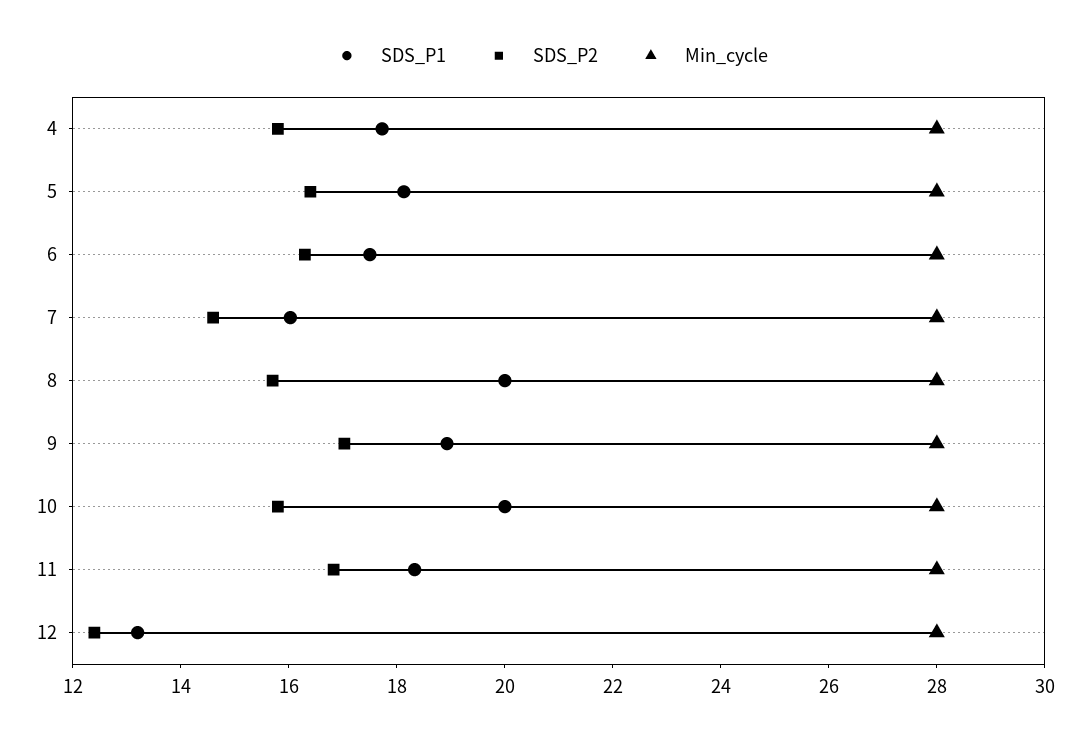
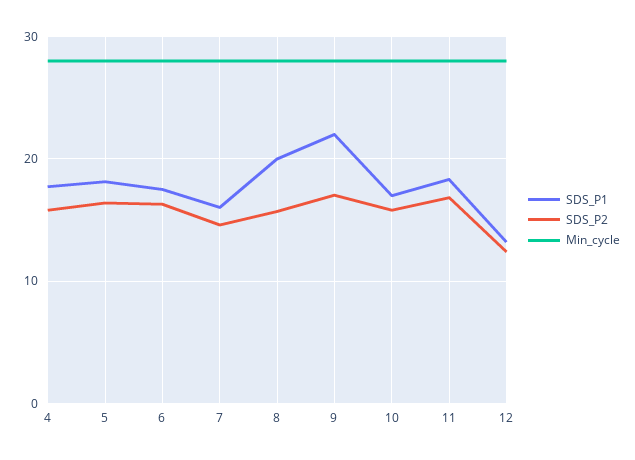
SDS_P1, 9: 19 -> 22
SDS_P1, 10: 20 -> 17

